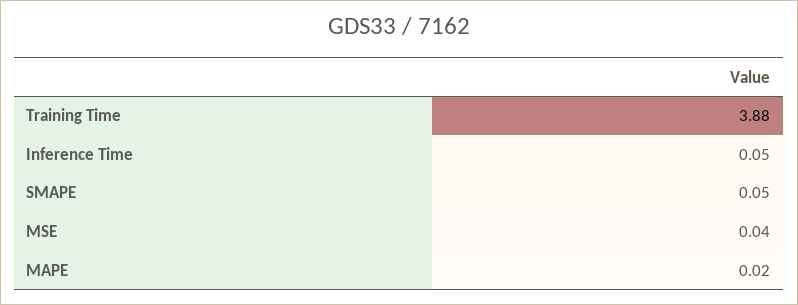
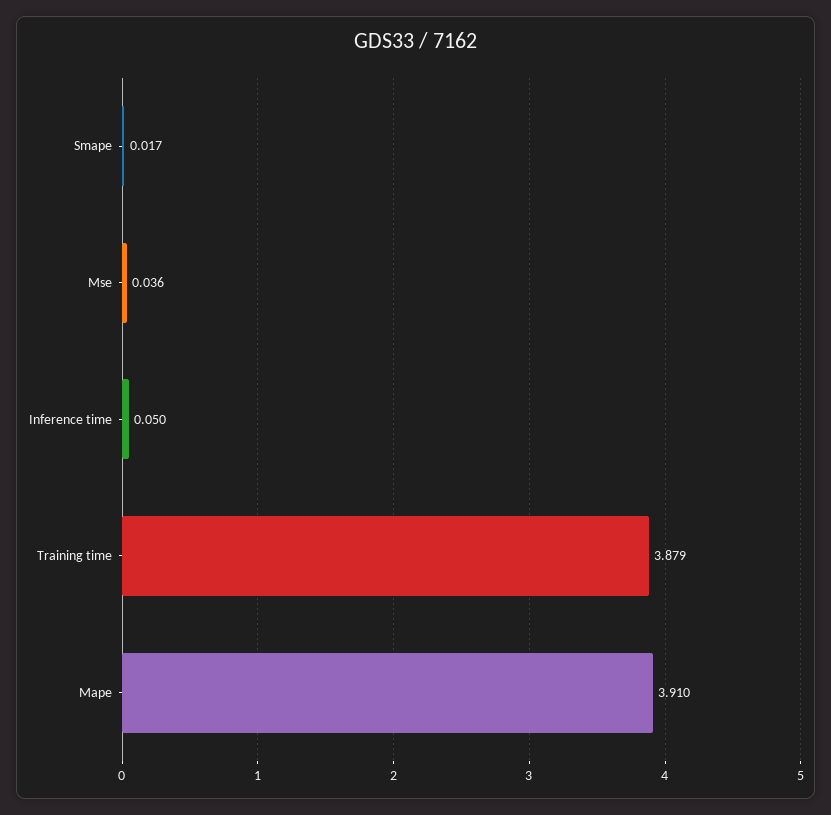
SMAPE: 0.05 -> 0.017
MAPE: 0.02 -> 3.91

